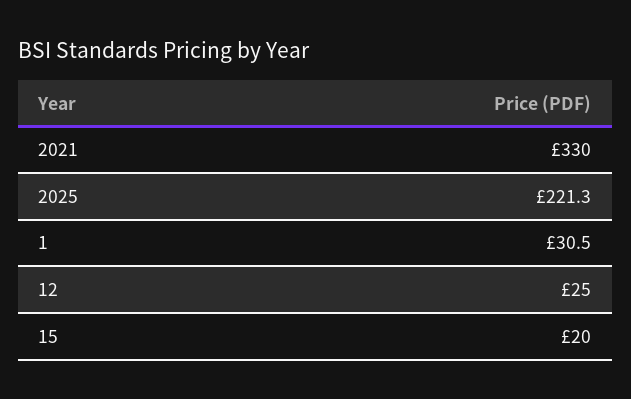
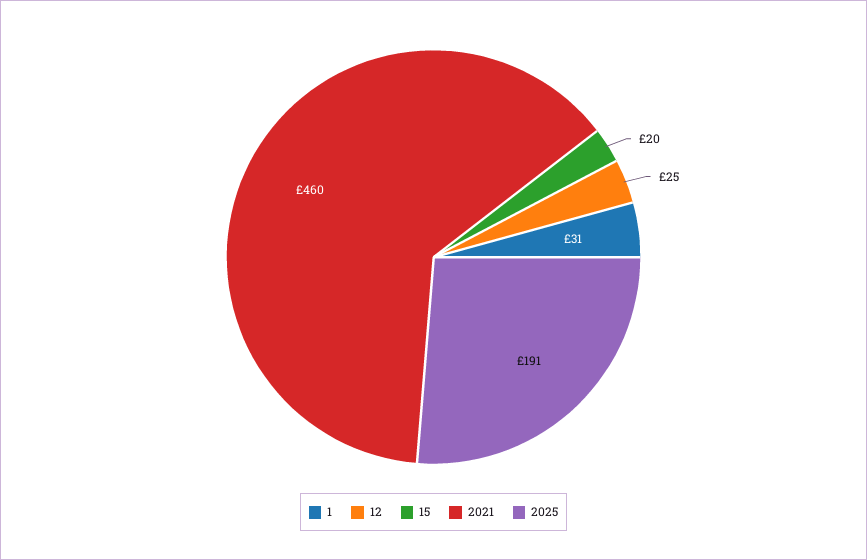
2021: 330 -> 460
2025: 221.3 -> 191

